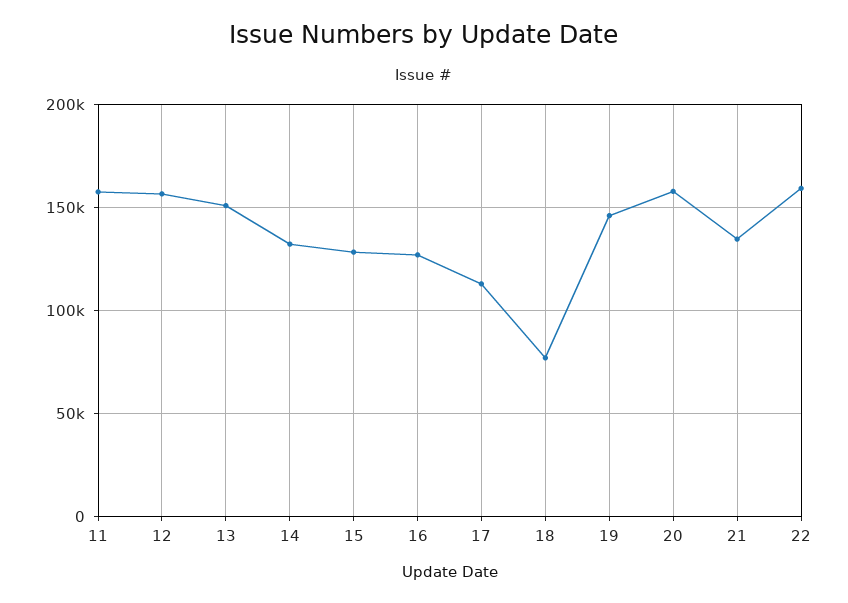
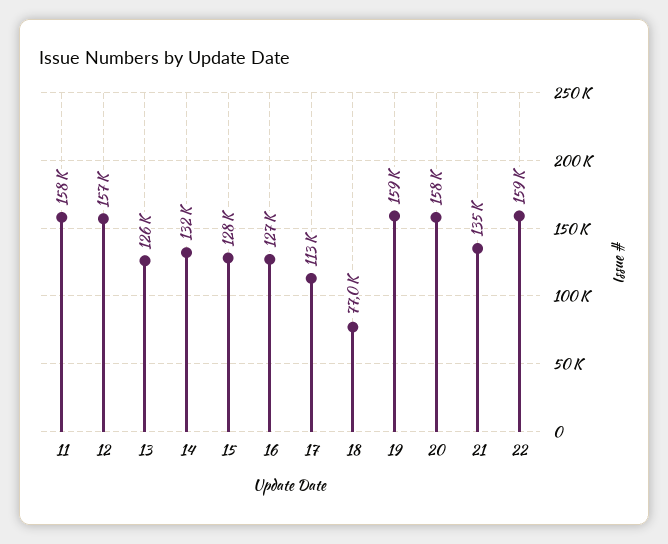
13: 150000 -> 126000
19: 145000 -> 159000

